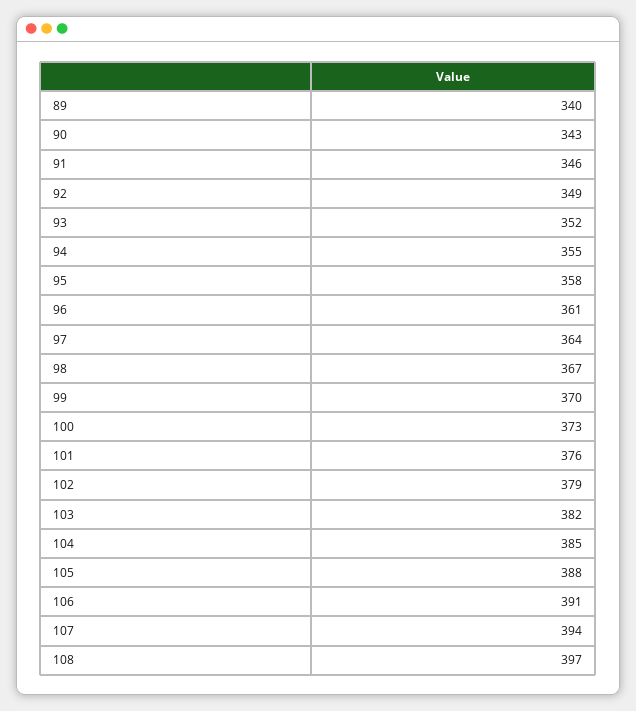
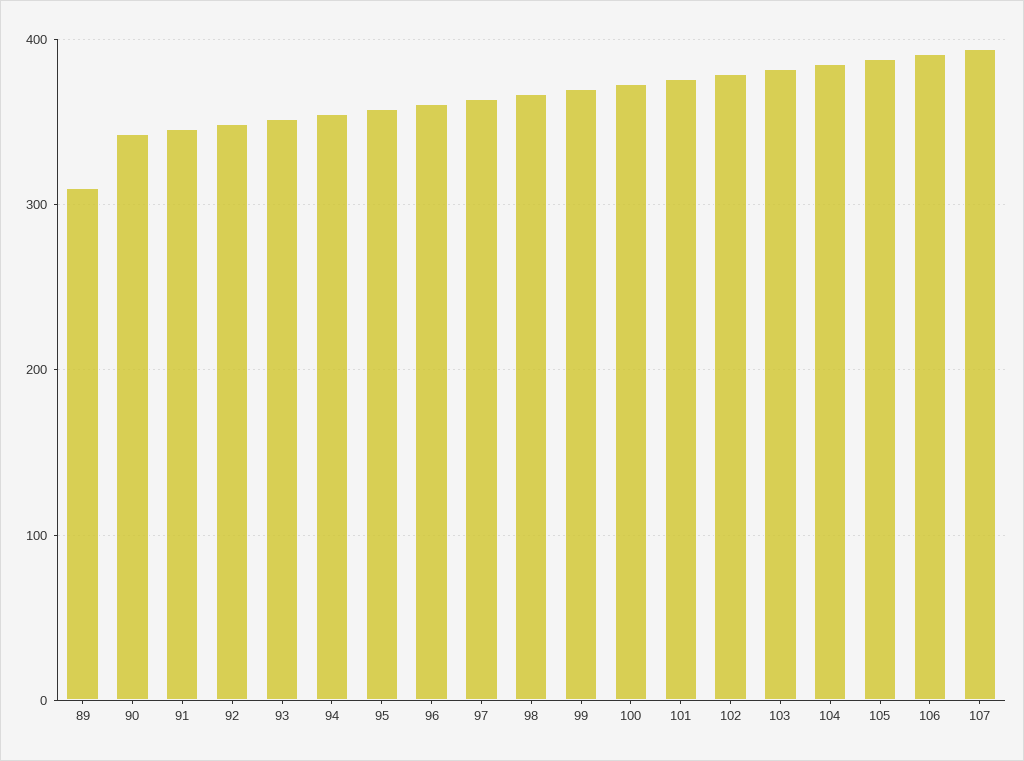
89: 340 -> 310
108: 397 -> none

